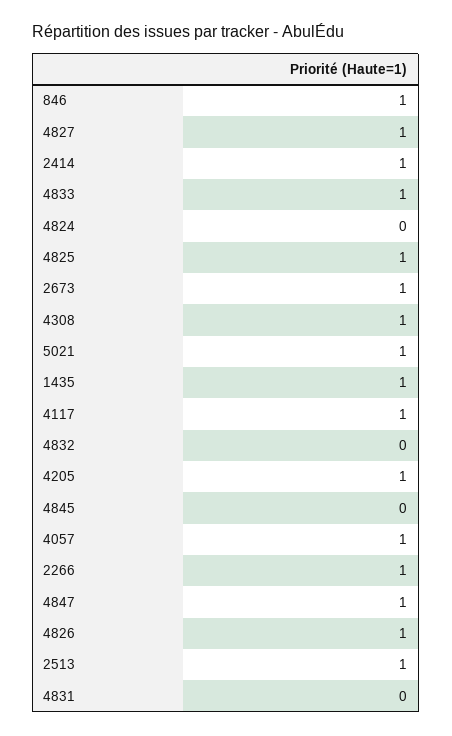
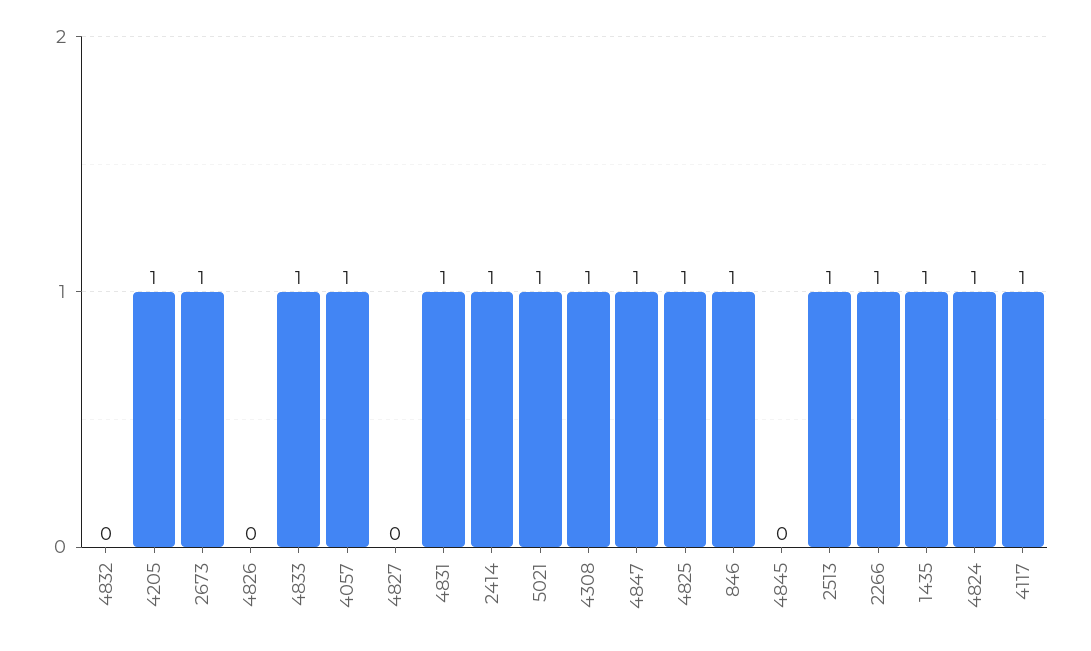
4827: 1 -> 0
4824: 0 -> 1
4826: 1 -> 0
4831: 0 -> 1

